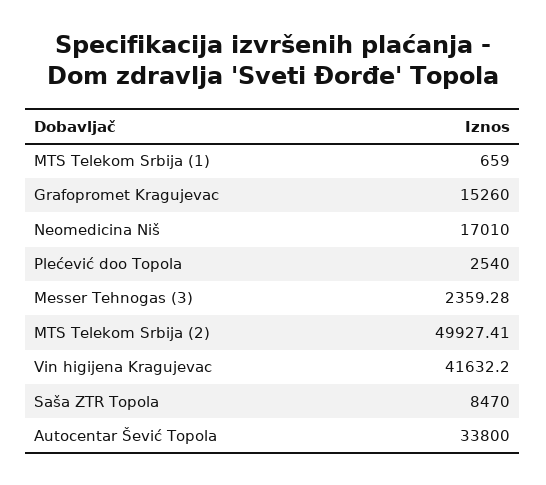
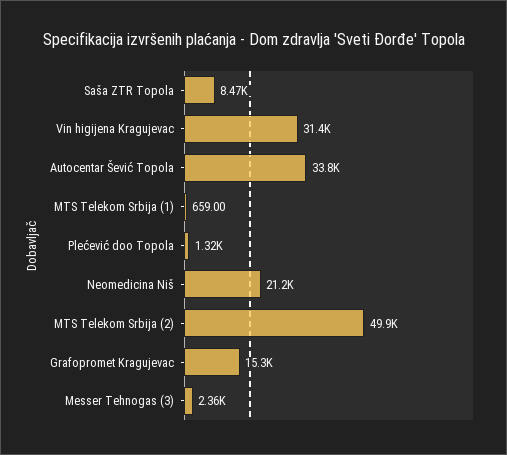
Neomedicina Niš: 17010 -> 21200
Plećević doo Topola: 2540 -> 1320
Vin higijena Kragujevac: 41632.2 -> 31400

